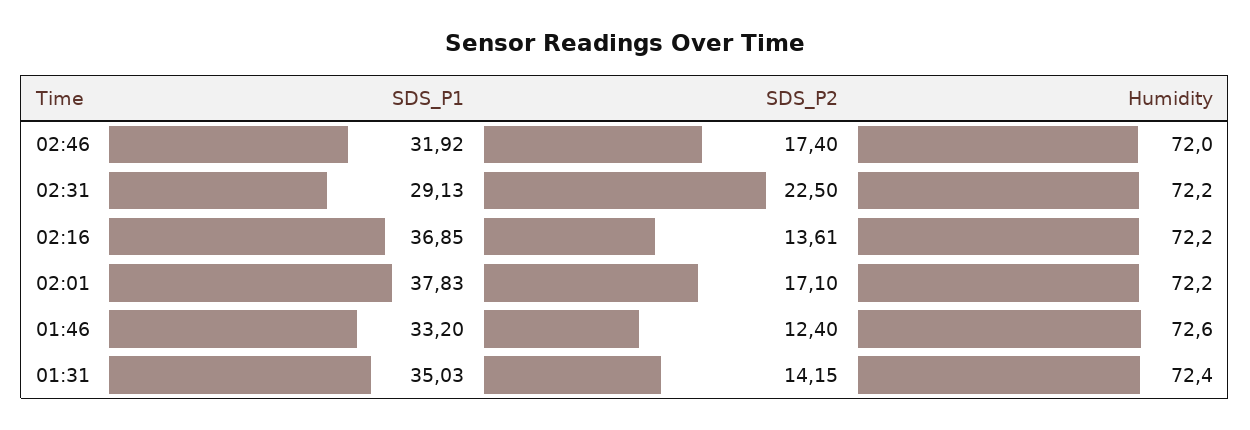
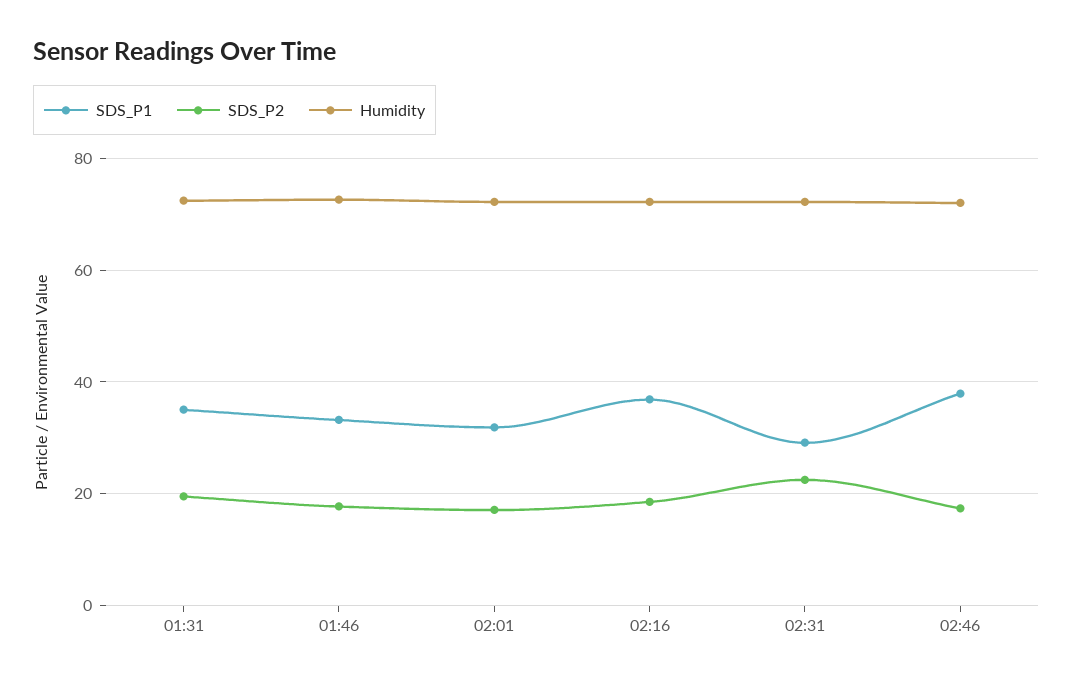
SDS_P1, 02:46: 31.92 -> 38
SDS_P2, 02:16: 13.61 -> 18
SDS_P1, 02:01: 37.83 -> 32
SDS_P2, 01:46: 12.4 -> 18
SDS_P2, 01:31: 14.15 -> 20

